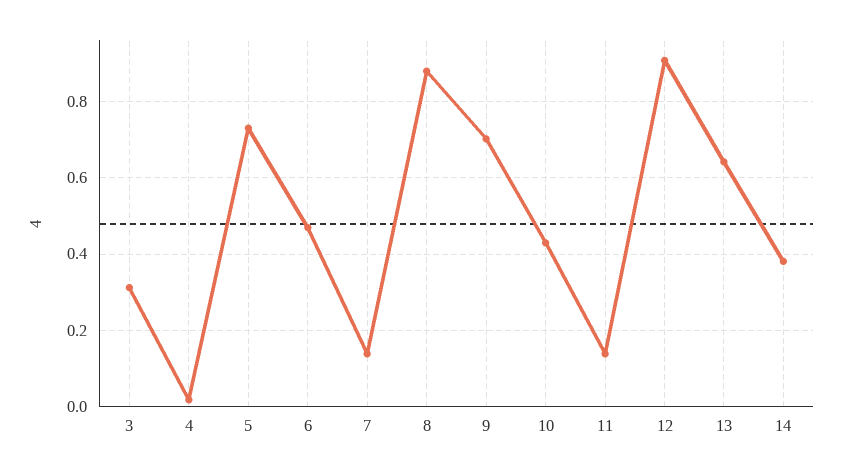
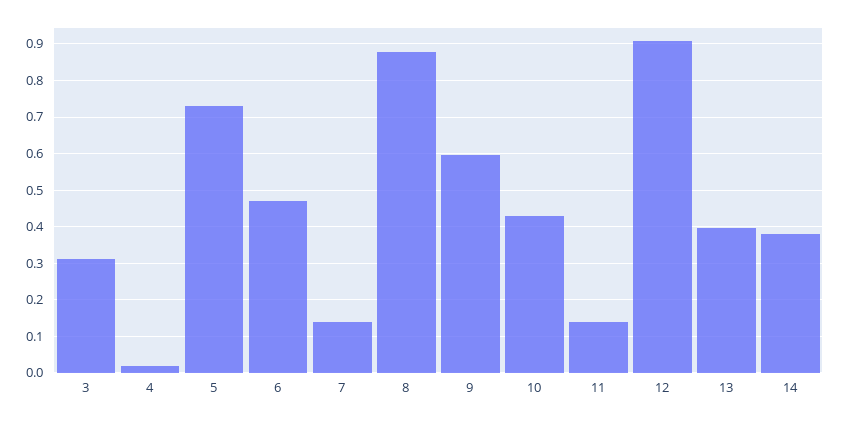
9: 0.7 -> 0.6
13: 0.64 -> 0.4

